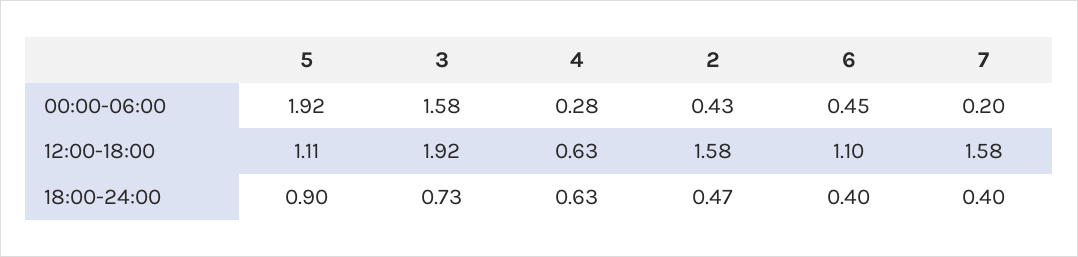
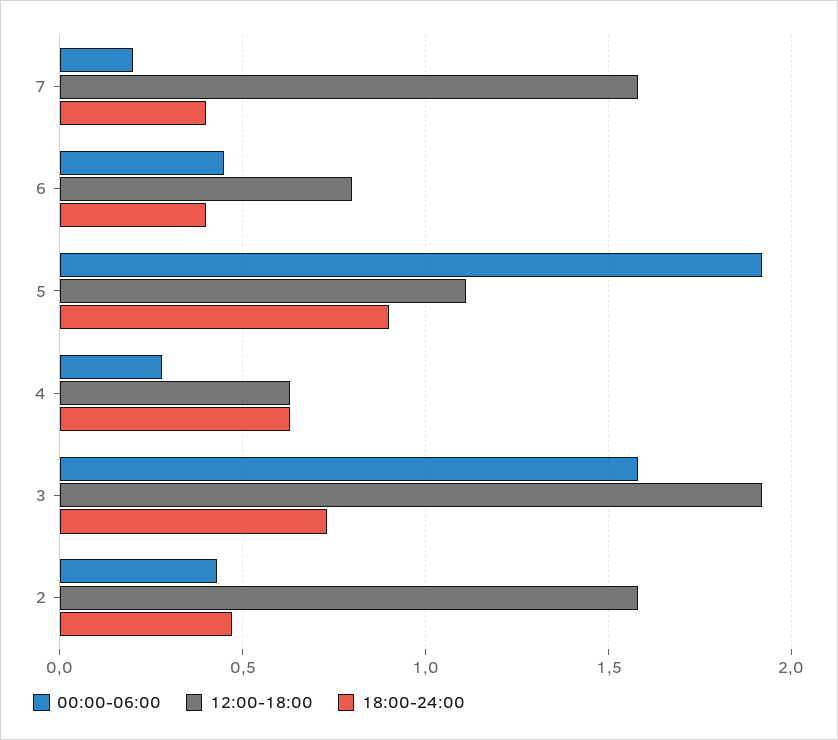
12:00-18:00, 6: 1.1 -> 0.8

